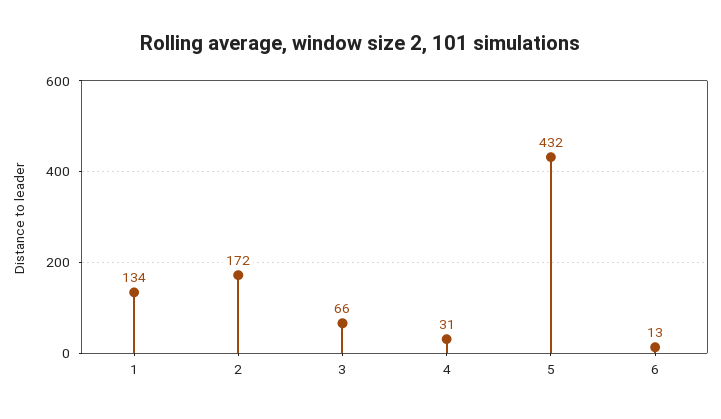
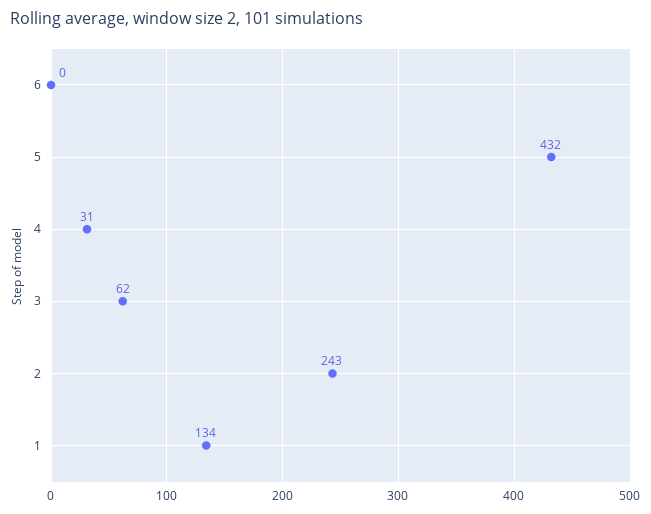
2: 172 -> 243
3: 66 -> 62
6: 13 -> 0

